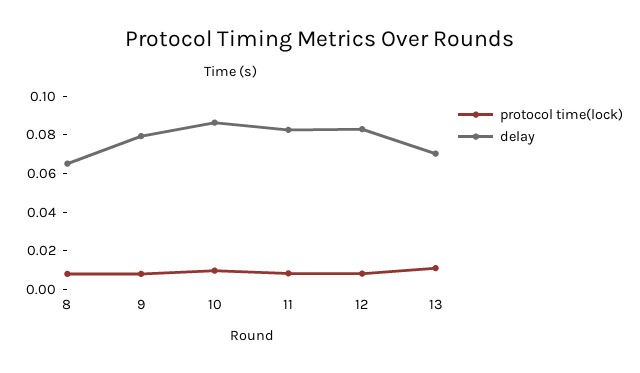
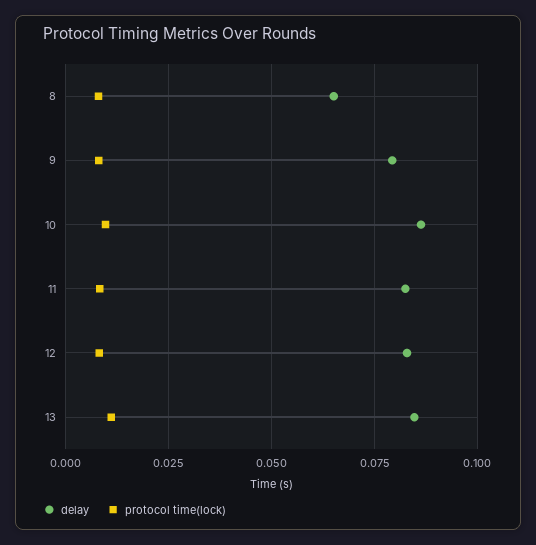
delay, 13: 0.07 -> 0.085

